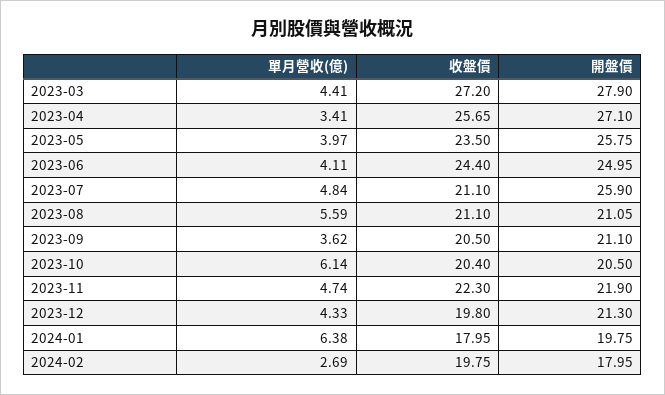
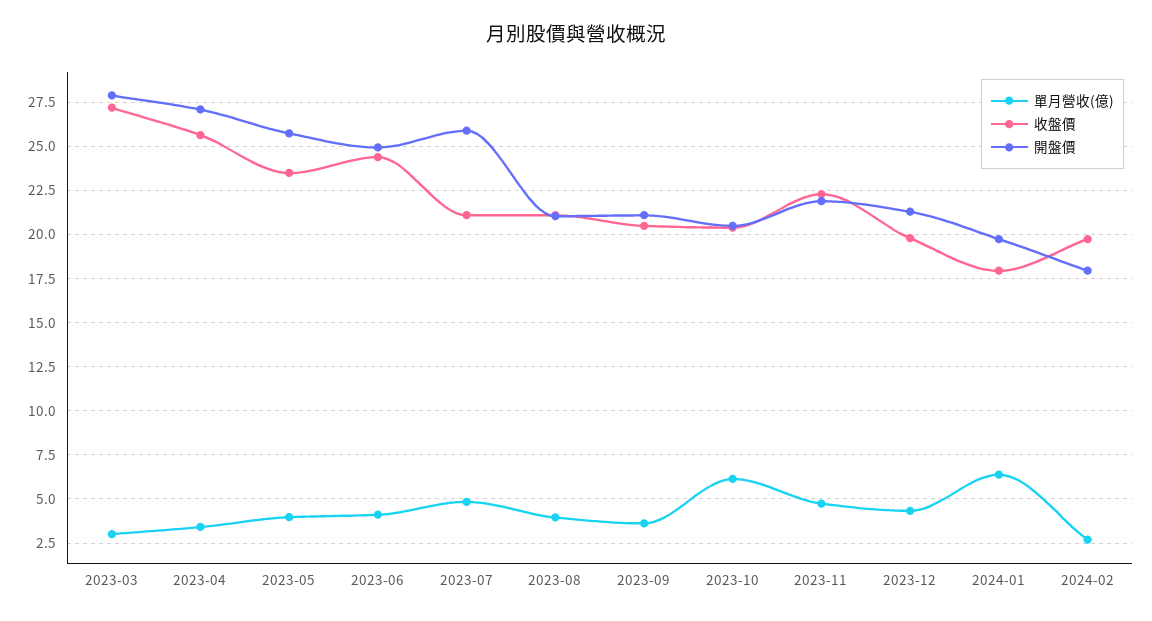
單月營收(億), 2023-03: 4.41 -> 3
單月營收(億), 2023-08: 5.59 -> 4

